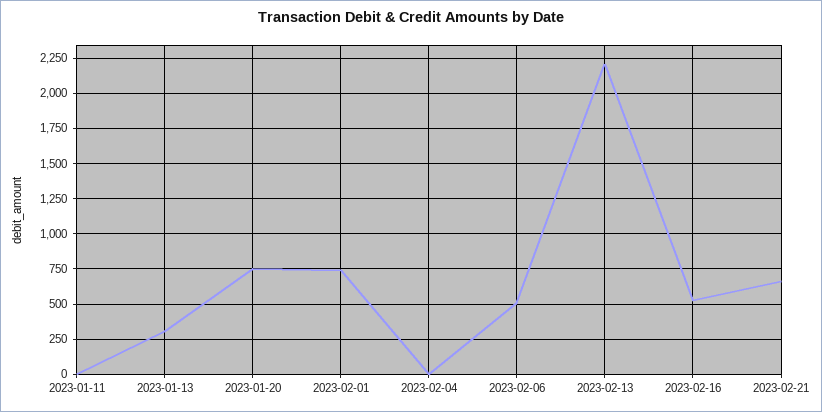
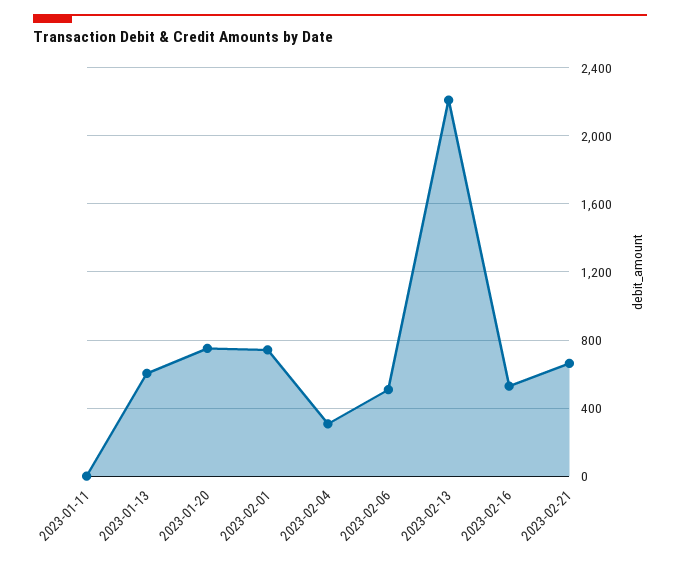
2023-01-13: 300 -> 600
2023-02-04: 0 -> 300

